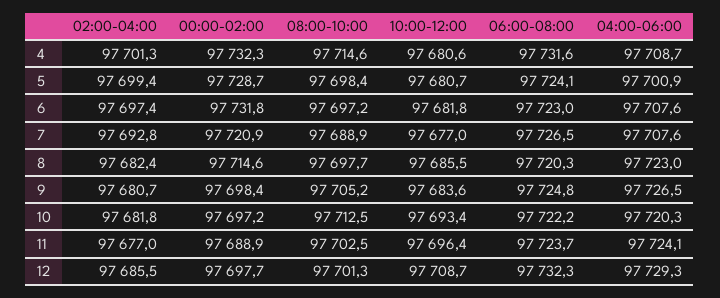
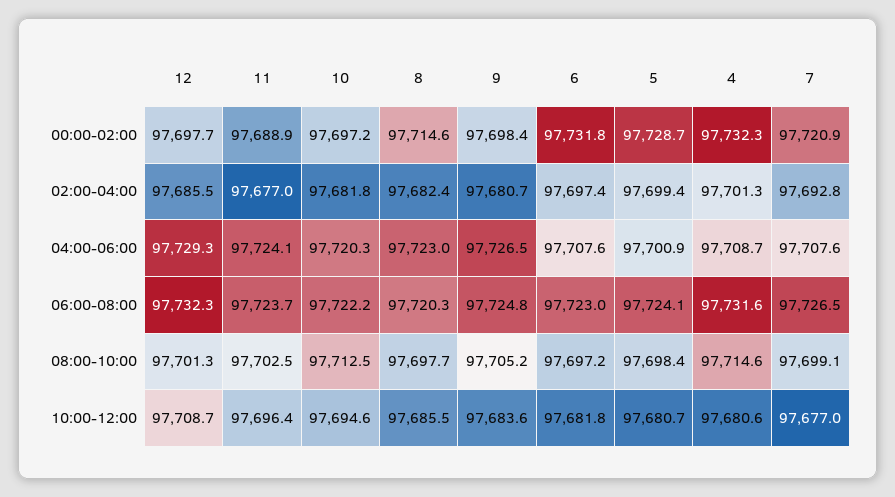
08:00-10:00, 7: 97688.9 -> 97699.1
10:00-12:00, 10: 97693.4 -> 97694.6

